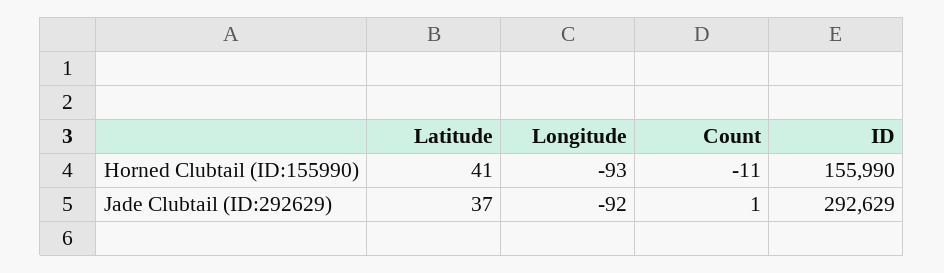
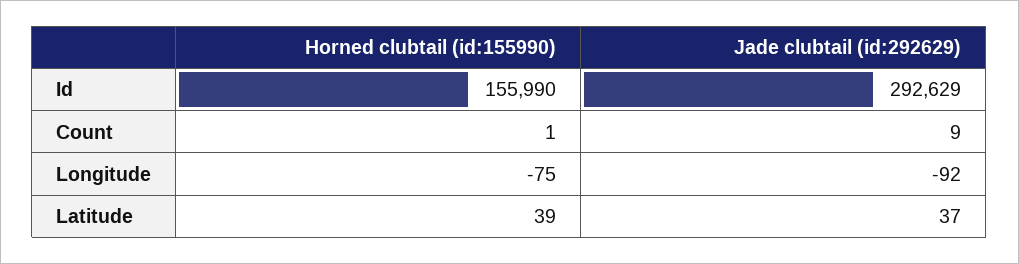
Latitude, Horned Clubtail (ID:155990): 41 -> 39
Longitude, Horned Clubtail (ID:155990): -93 -> -75
Count, Horned Clubtail (ID:155990): -11 -> 1
Count, Jade Clubtail (ID:292629): 1 -> 9

